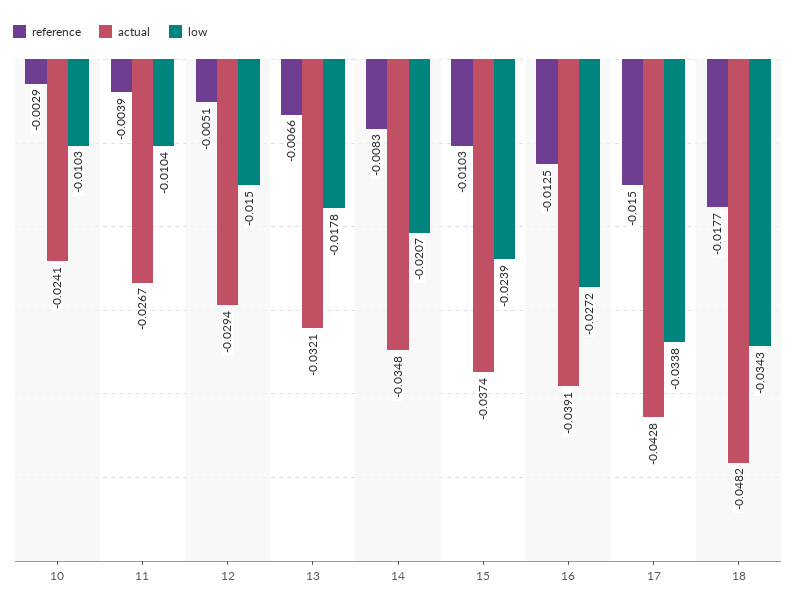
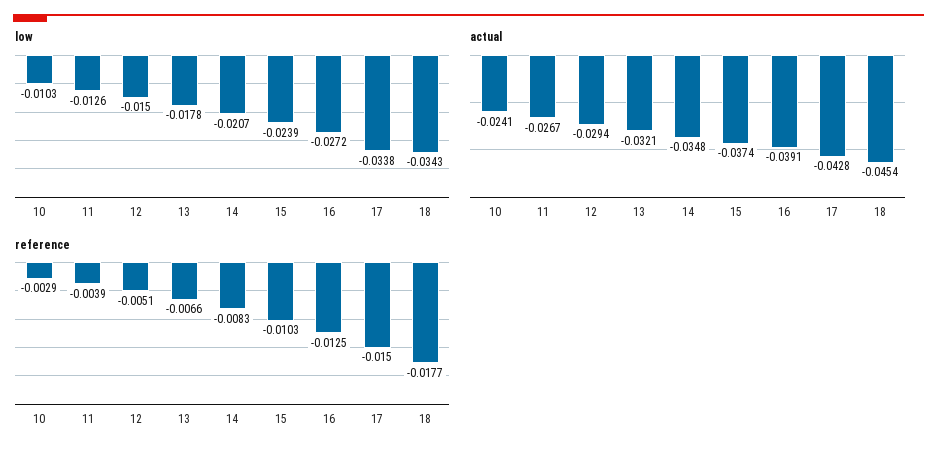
low, 11: -0.0104 -> -0.0126
actual, 18: -0.0482 -> -0.0454

